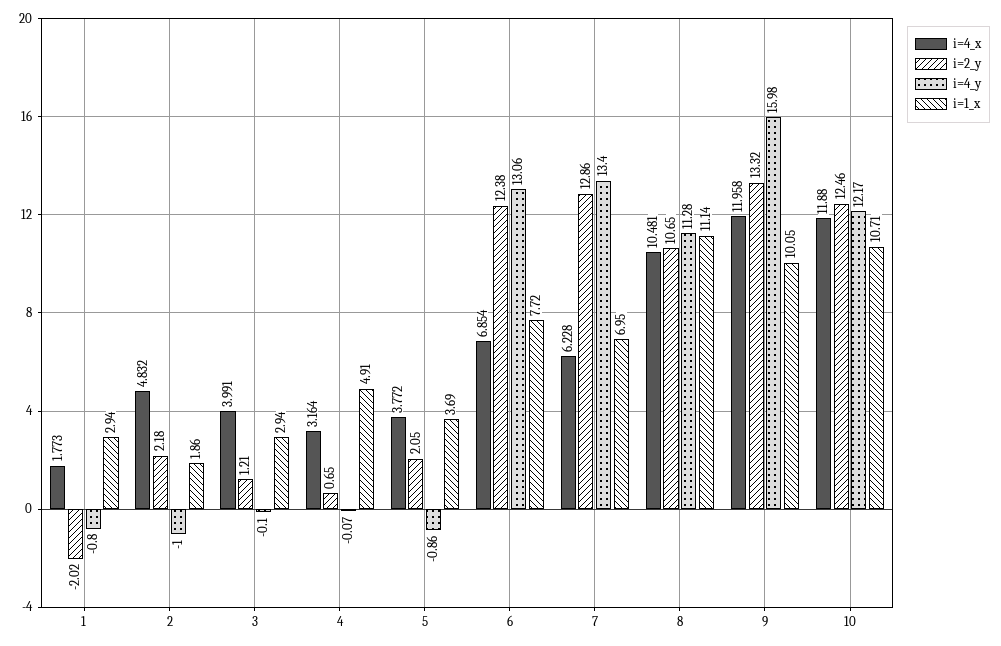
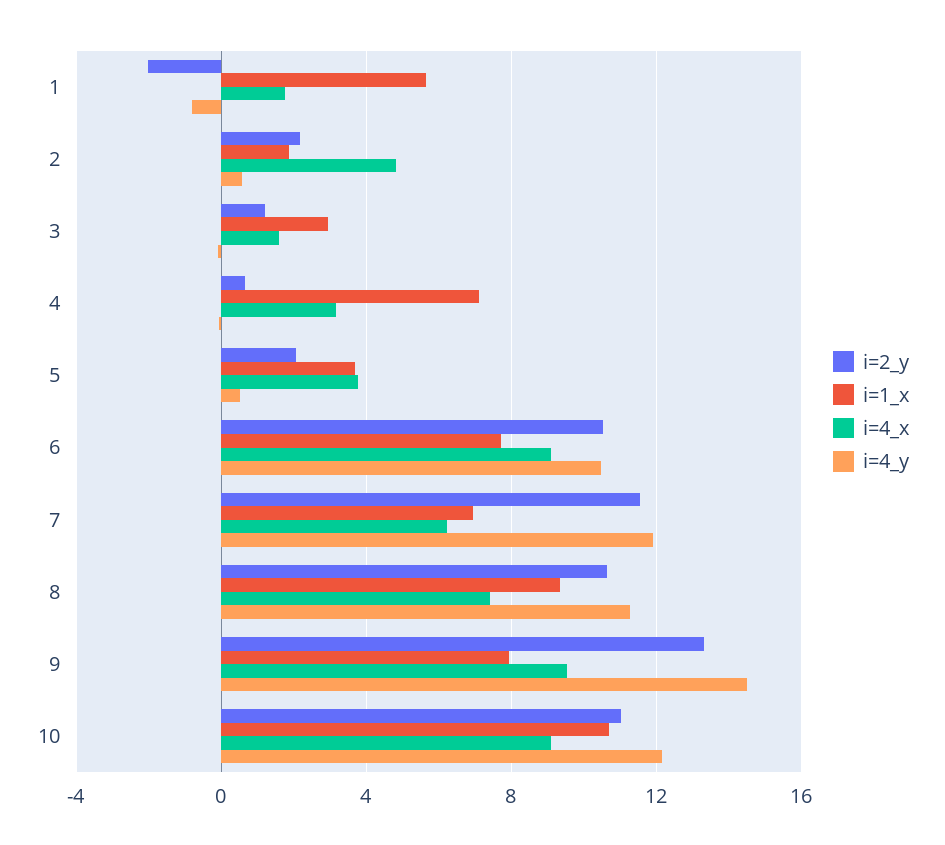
i=1_x, 1: 2.94 -> 5.5
i=4_y, 2: -1 -> 0.5
i=4_x, 3: 3.991 -> 1.5
i=1_x, 4: 4.91 -> 7
i=4_y, 5: -0.86 -> 0.5
i=4_x, 6: 6.854 -> 9
i=2_y, 6: 12.38 -> 10.5
i=4_y, 6: 13.06 -> 10.5
i=2_y, 7: 12.86 -> 11.5
i=4_y, 7: 13.4 -> 12
i=4_x, 8: 10.481 -> 7.5
i=1_x, 8: 11.14 -> 9.5
i=4_x, 9: 11.958 -> 9.5
i=4_y, 9: 15.98 -> 14.5
i=1_x, 9: 10.05 -> 8
i=4_x, 10: 11.88 -> 9
i=2_y, 10: 12.46 -> 11

